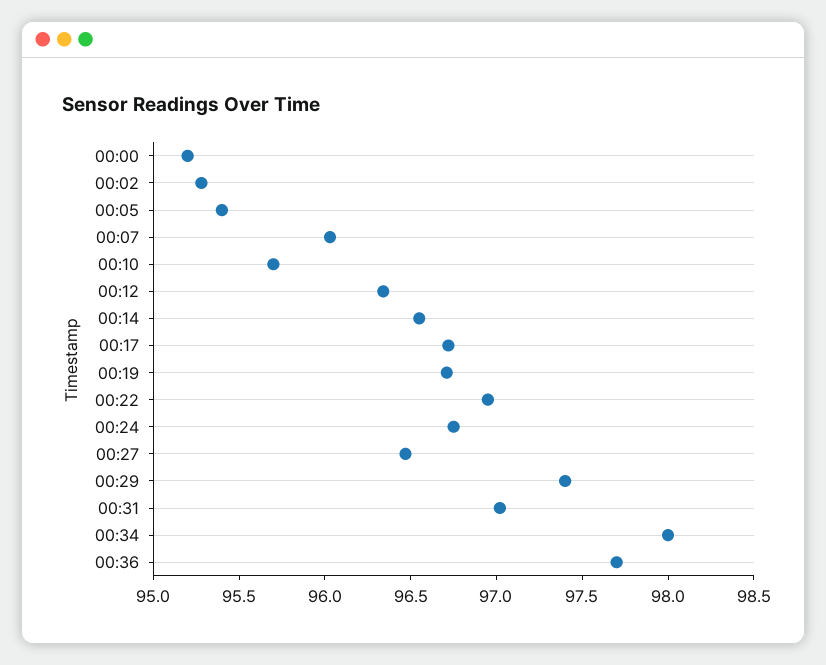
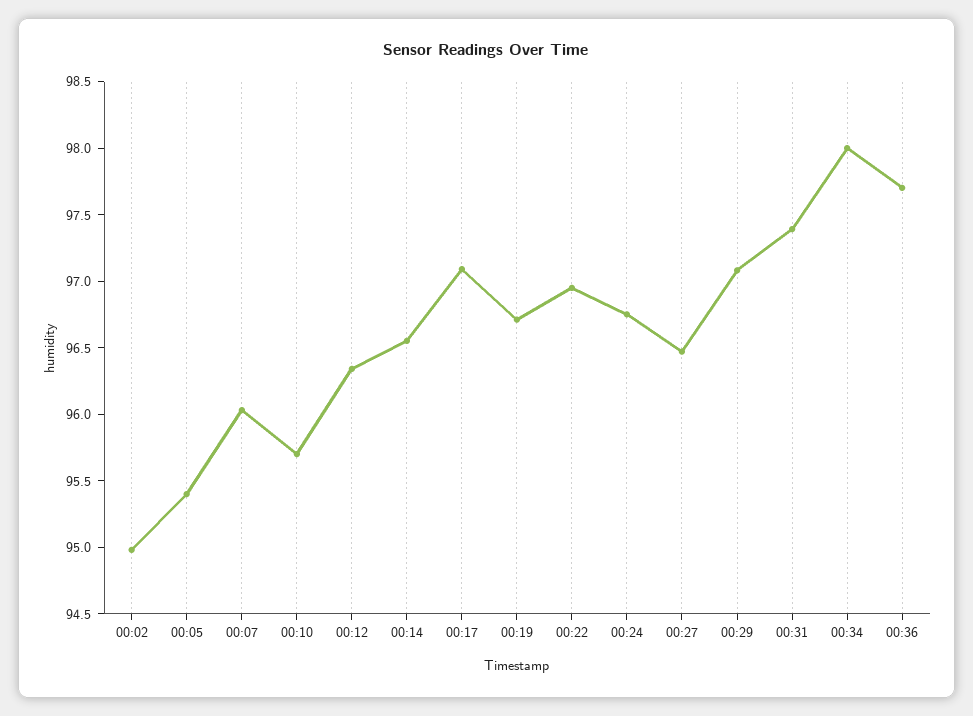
00:00: 95.2 -> none
00:02: 95.3 -> 95
00:17: 96.7 -> 97.1
00:29: 97.4 -> 97.1
00:31: 97 -> 97.4

